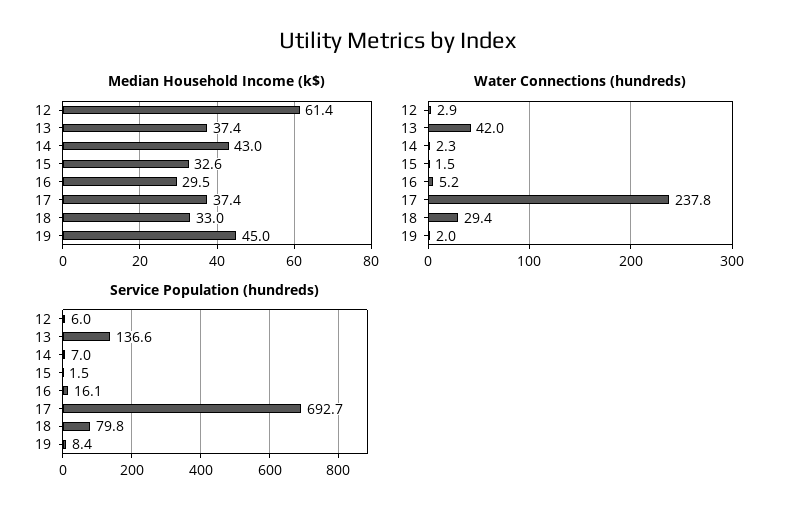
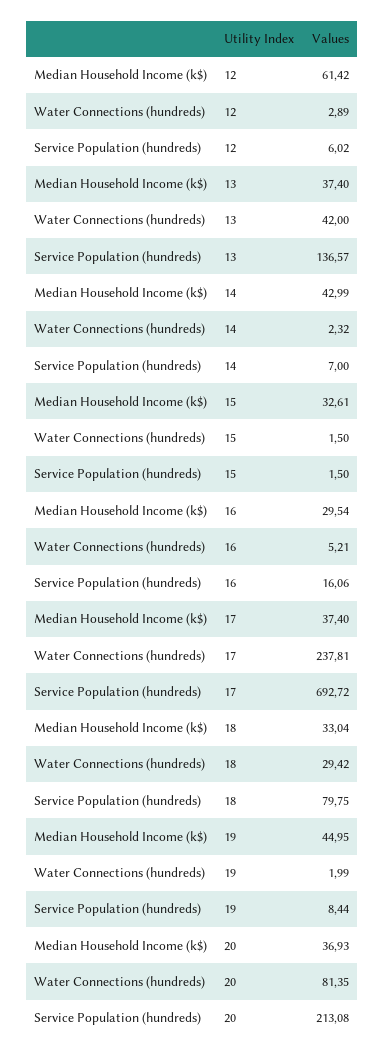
Median Household Income (k$), 20: none -> 36.93
Water Connections (hundreds), 20: none -> 81.35
Service Population (hundreds), 20: none -> 213.08

